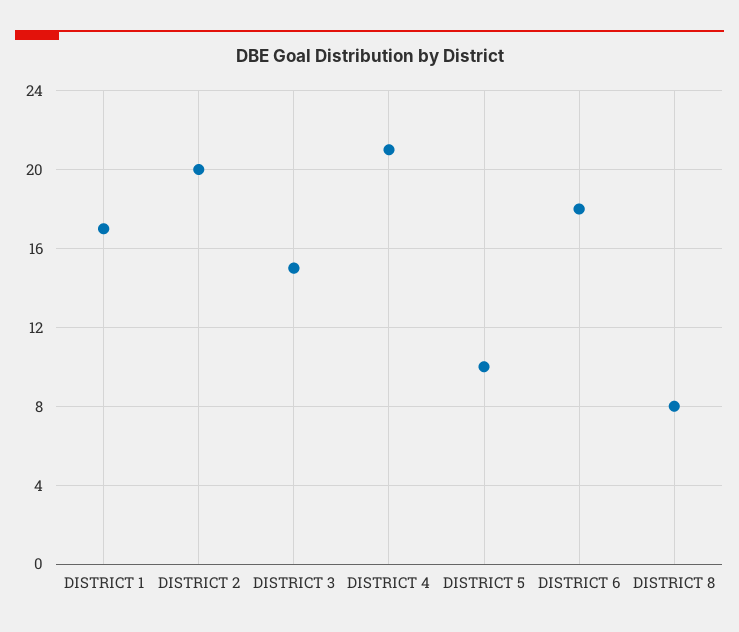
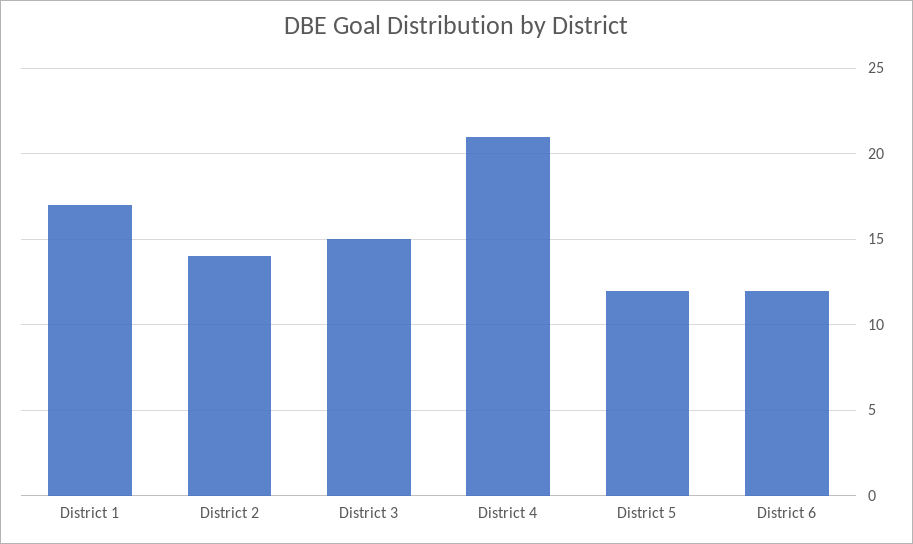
DISTRICT 2: 20 -> 14
DISTRICT 5: 10 -> 12
DISTRICT 6: 18 -> 12
DISTRICT 8: 8 -> none

